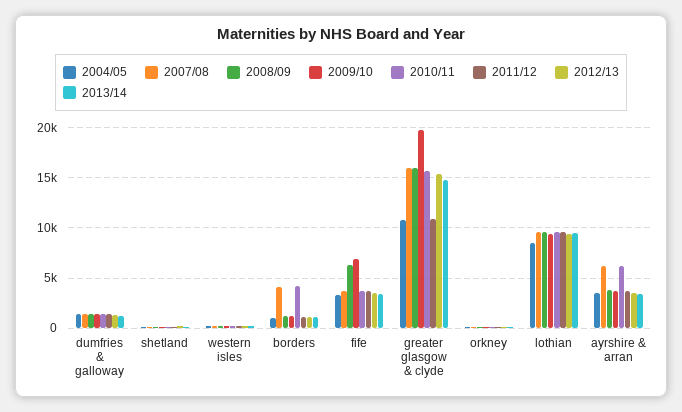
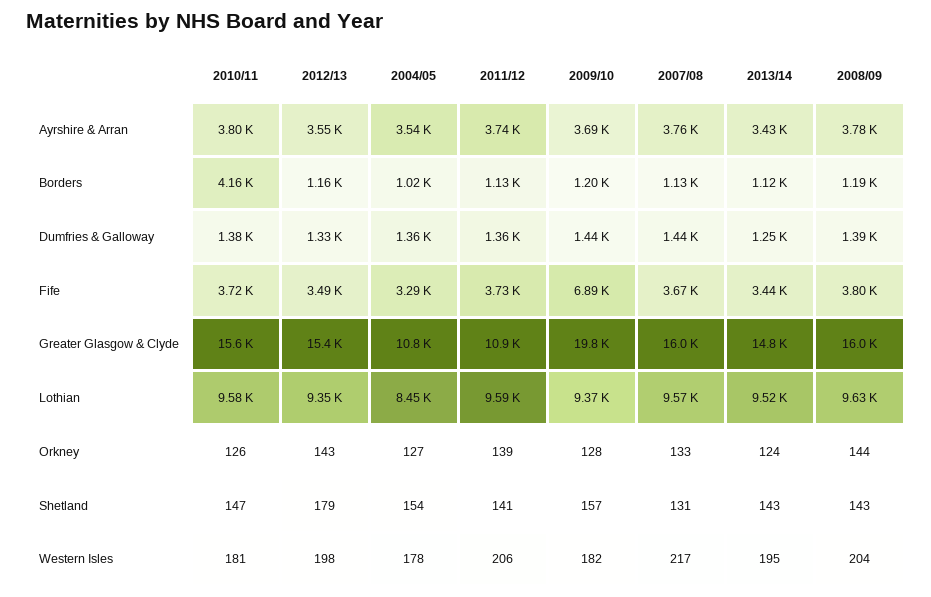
2007/08, borders: 4000 -> 1130
2008/09, fife: 6000 -> 3800
2007/08, ayrshire & arran: 6000 -> 3760
2010/11, ayrshire & arran: 6000 -> 3800

